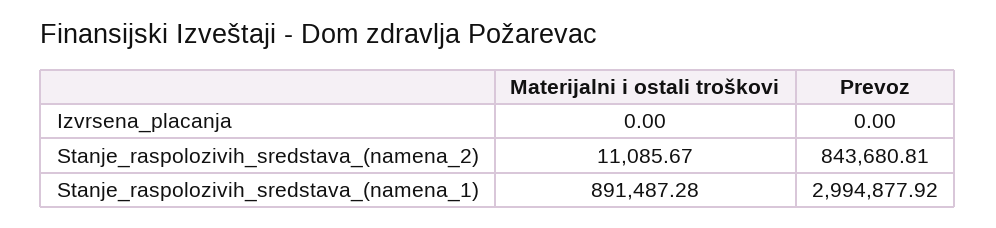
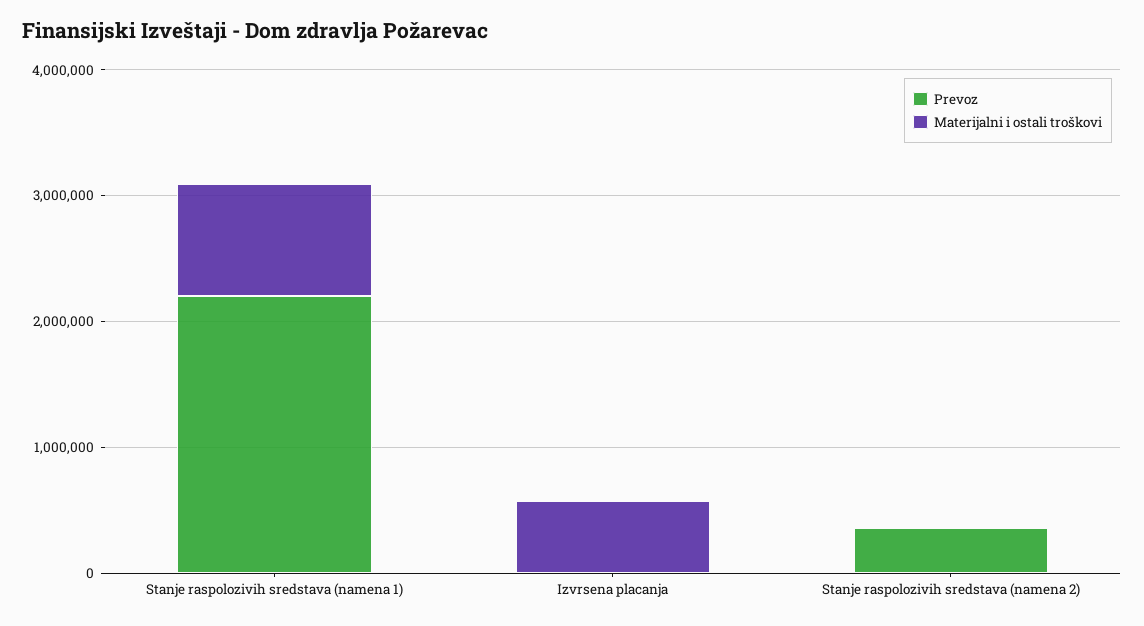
Materijalni i ostali troškovi, Izvrsena_placanja: 0 -> 600000
Prevoz, Stanje_raspolozivih_sredstava_(namena_2): 843680.81 -> 400000
Prevoz, Stanje_raspolozivih_sredstava_(namena_1): 2994877.92 -> 2200000

